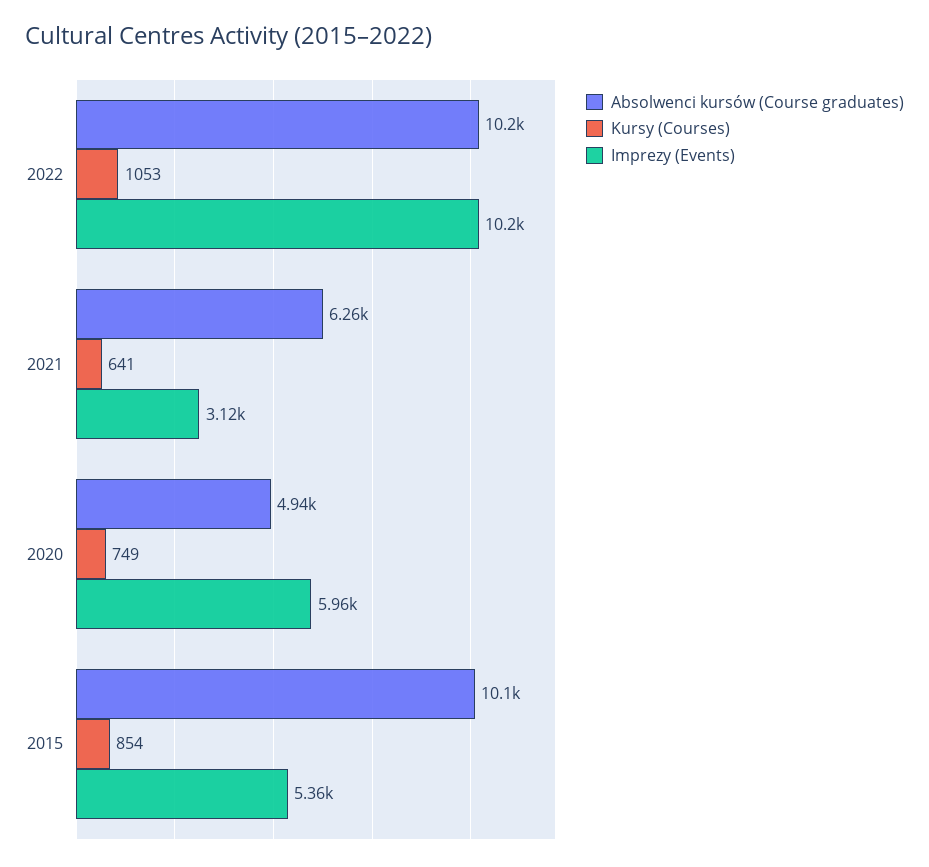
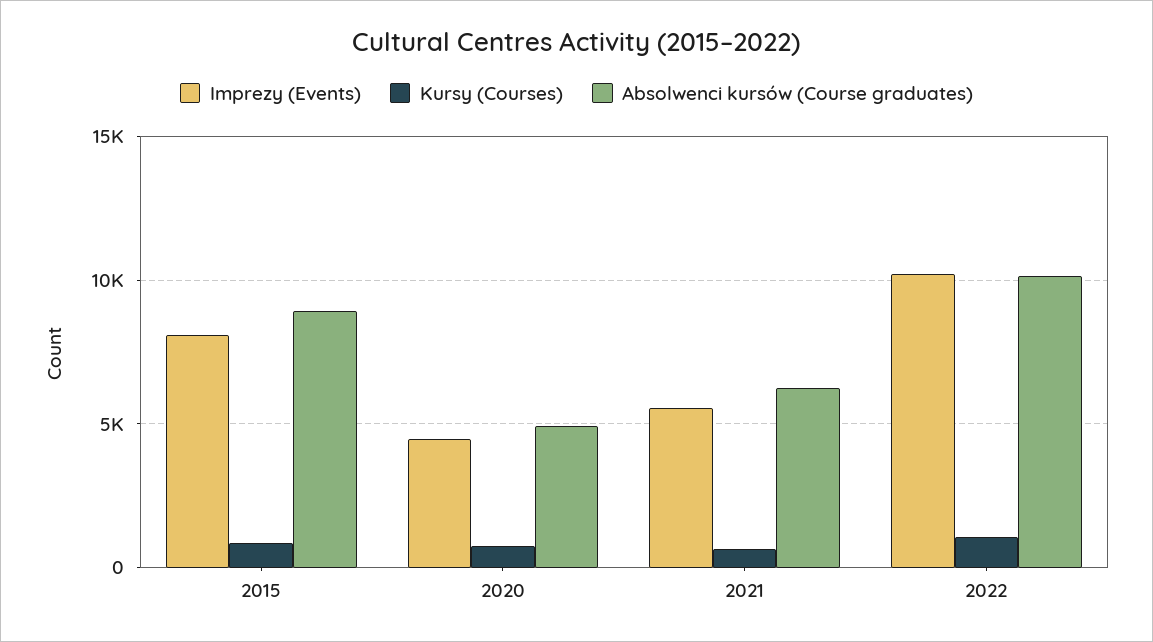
Imprezy (Events), 2021: 3120 -> 5500
Imprezy (Events), 2020: 5960 -> 4500
Absolwenci kursów (Course graduates), 2015: 10100 -> 9000
Imprezy (Events), 2015: 5360 -> 8000

